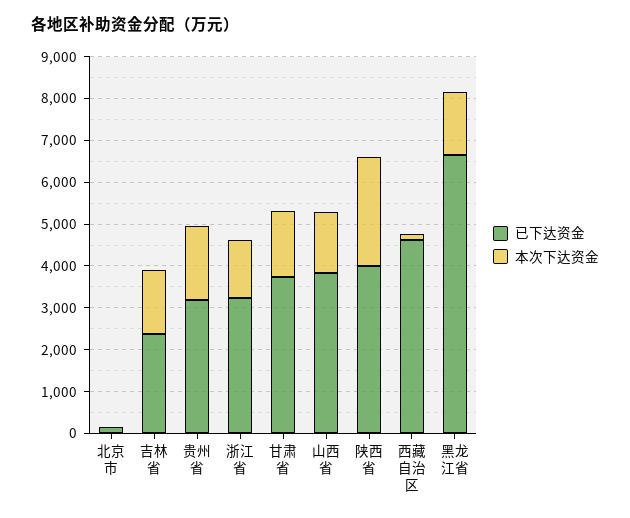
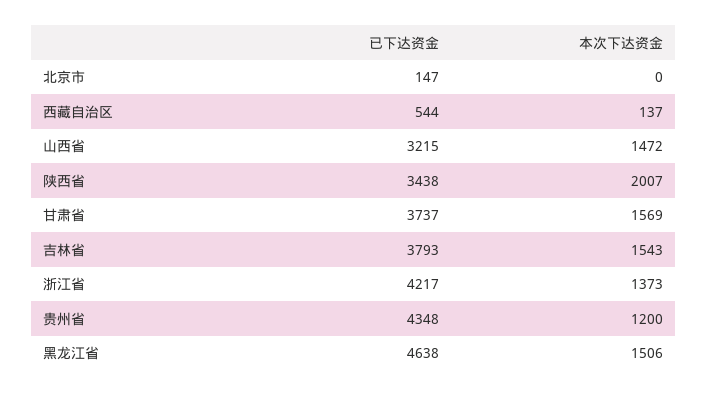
已下达资金, 吉林省: 2400 -> 3793
已下达资金, 贵州省: 3200 -> 4348
本次下达资金, 贵州省: 1800 -> 1200
已下达资金, 浙江省: 3200 -> 4217
已下达资金, 山西省: 3800 -> 3215
已下达资金, 陕西省: 4000 -> 3438
本次下达资金, 陕西省: 2600 -> 2007
已下达资金, 西藏自治区: 4600 -> 544
已下达资金, 黑龙江省: 6600 -> 4638

